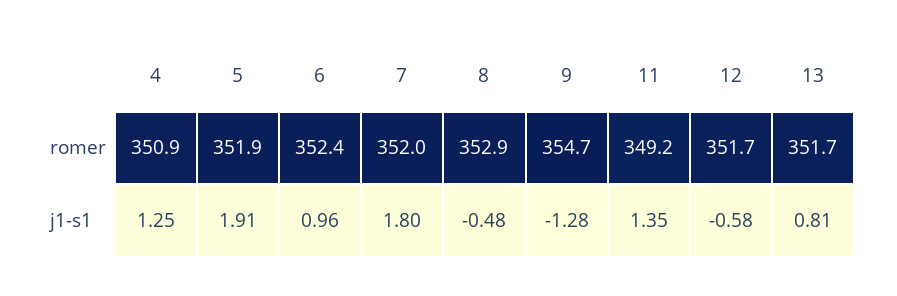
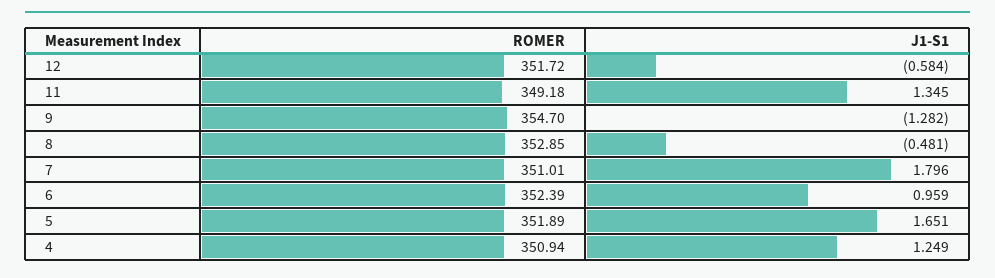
7, romer: 352 -> 351.01
13, romer: 351.7 -> none
5, j1-s1: 1.91 -> 1.651
13, j1-s1: 0.81 -> none

